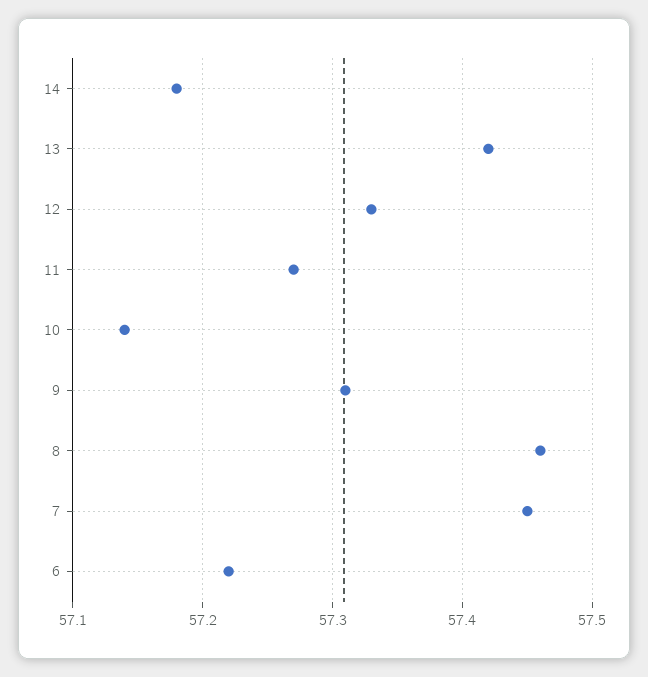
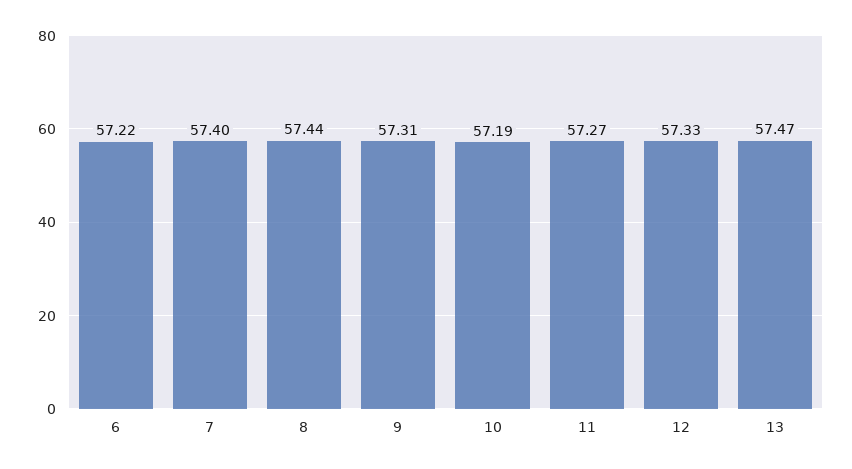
14: 57.18 -> none
13: 57.42 -> 57.47
10: 57.14 -> 57.19
8: 57.46 -> 57.44
7: 57.45 -> 57.4

